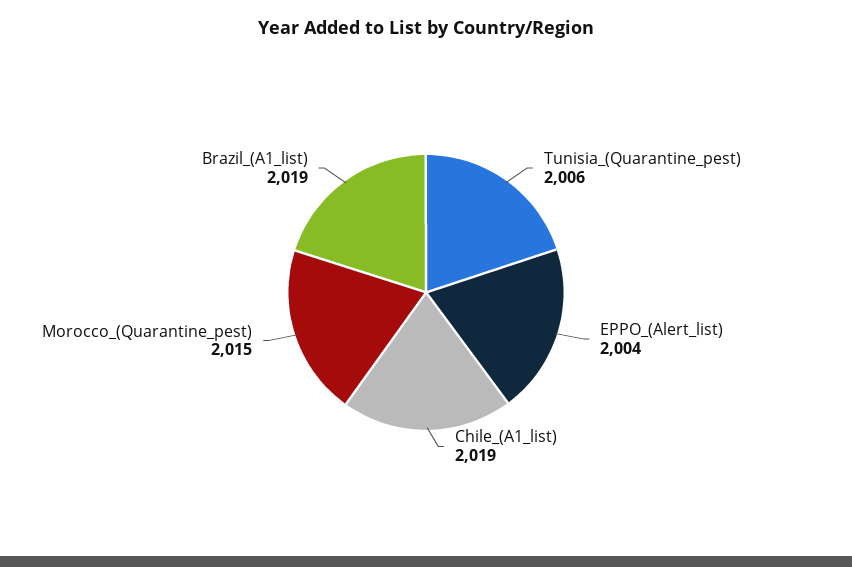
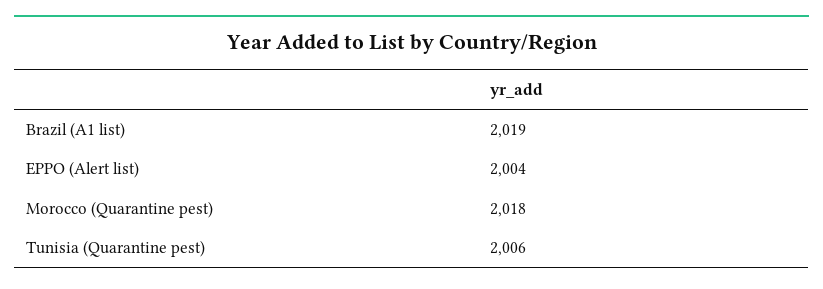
Chile_(A1_list): 2019 -> none
Morocco_(Quarantine_pest): 2015 -> 2018

